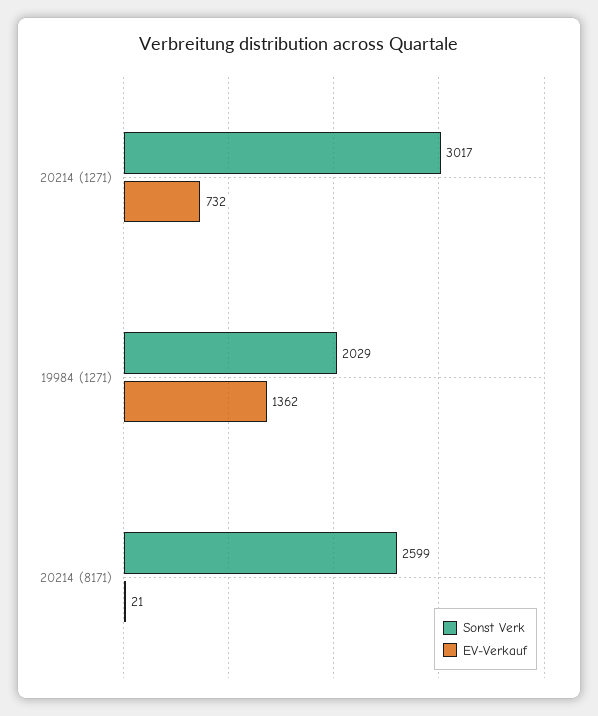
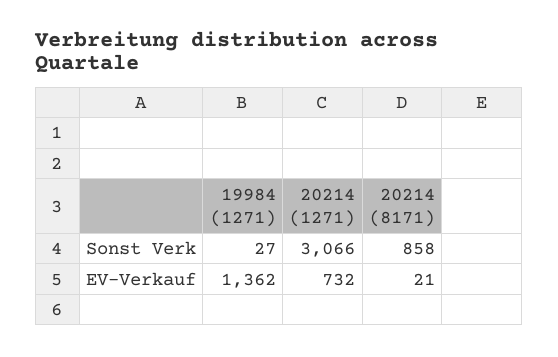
Sonst Verk, 20214 (1271): 3017 -> 3066
Sonst Verk, 19984 (1271): 2029 -> 27
Sonst Verk, 20214 (8171): 2599 -> 858

